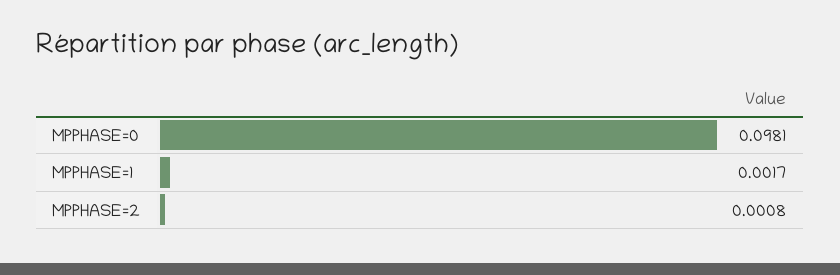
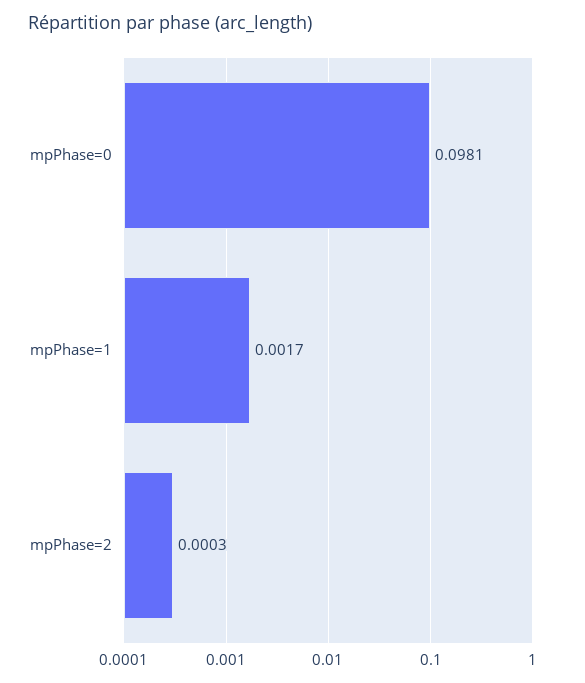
MPPHASE=2: 0.0008 -> 0.0003

